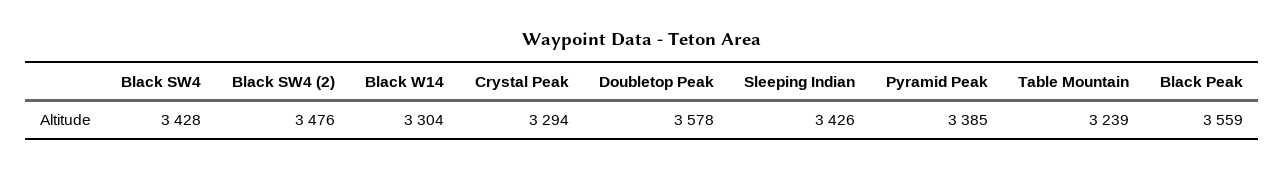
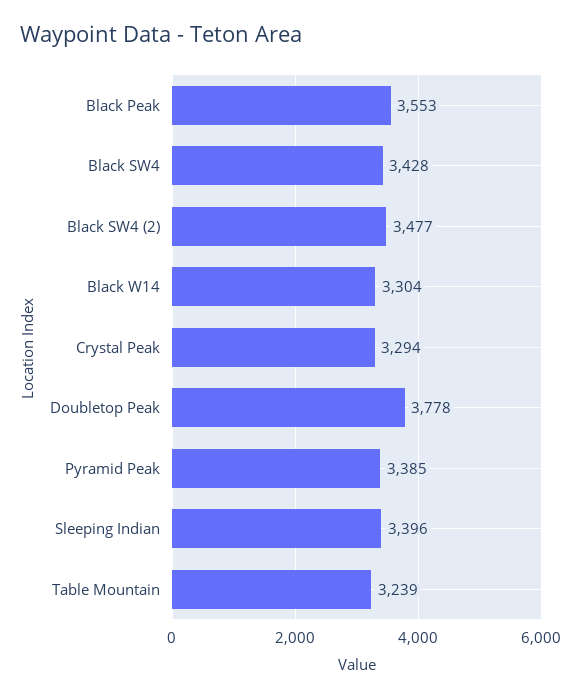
Black SW4 (2): 3476 -> 3477
Doubletop Peak: 3578 -> 3778
Sleeping Indian: 3426 -> 3396
Black Peak: 3559 -> 3553

